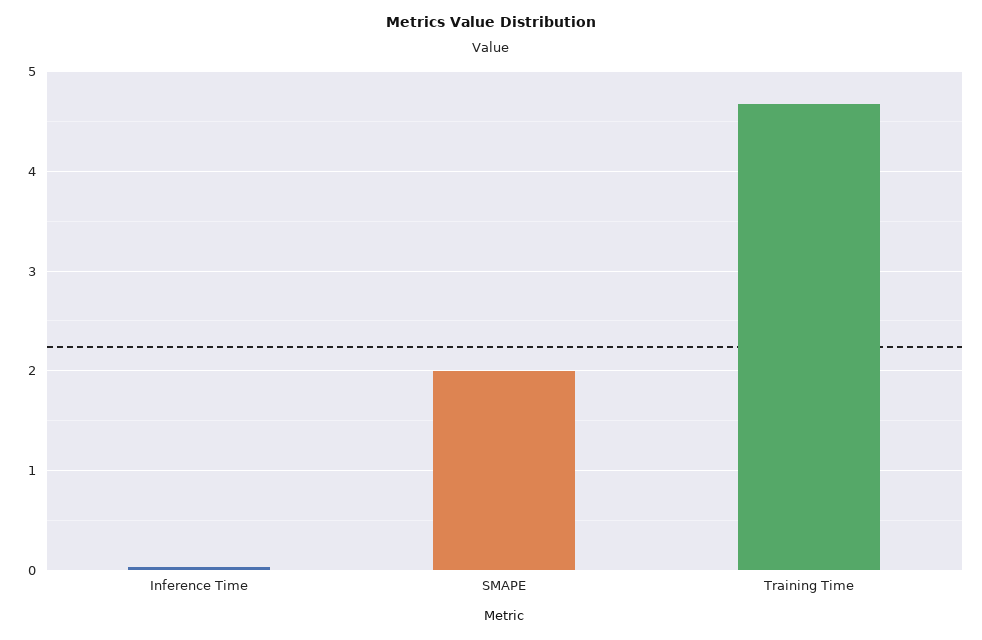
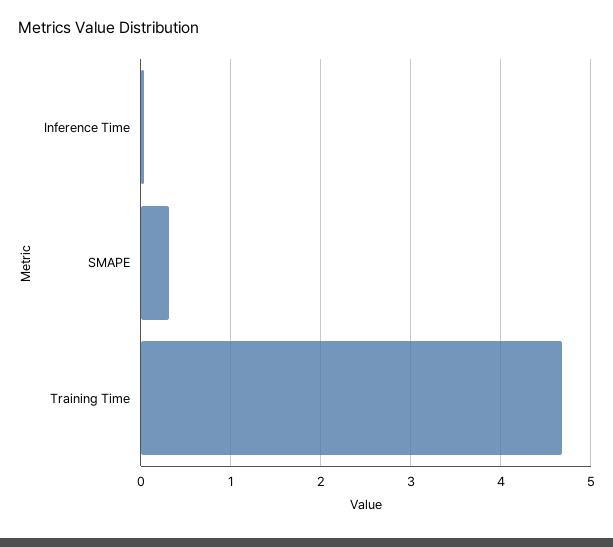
SMAPE: 2 -> 0.3

